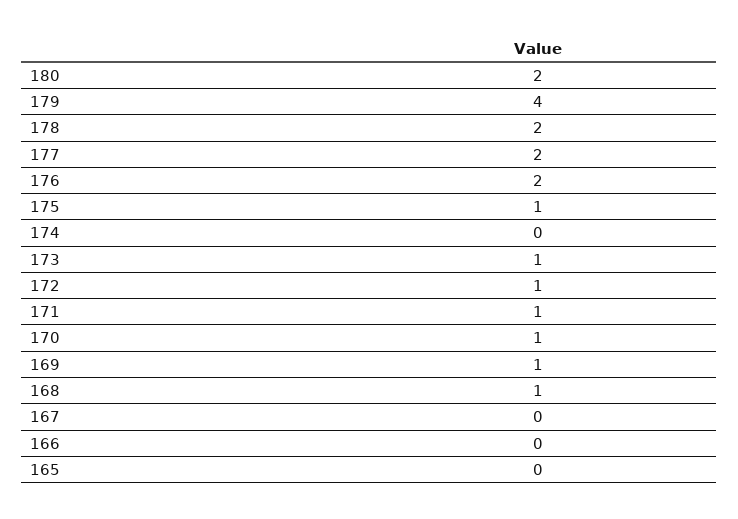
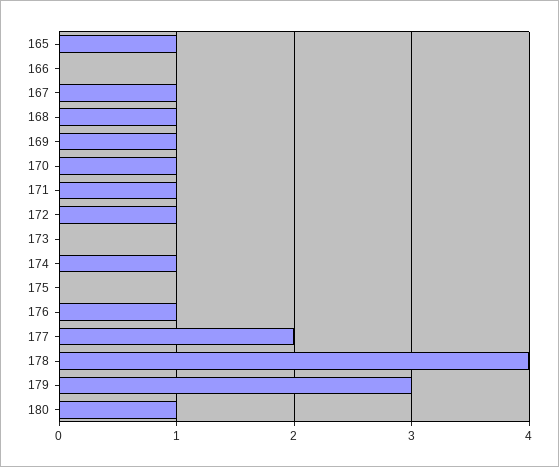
180: 2 -> 1
179: 4 -> 3
178: 2 -> 4
176: 2 -> 1
175: 1 -> 0
174: 0 -> 1
173: 1 -> 0
167: 0 -> 1
165: 0 -> 1

